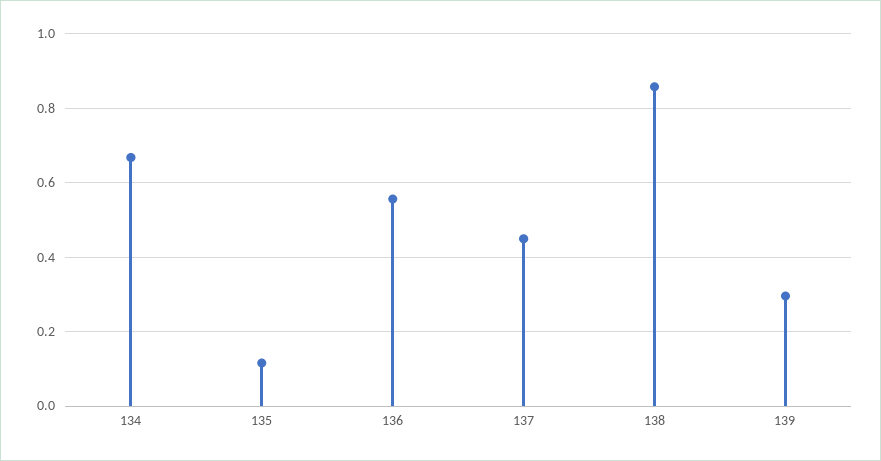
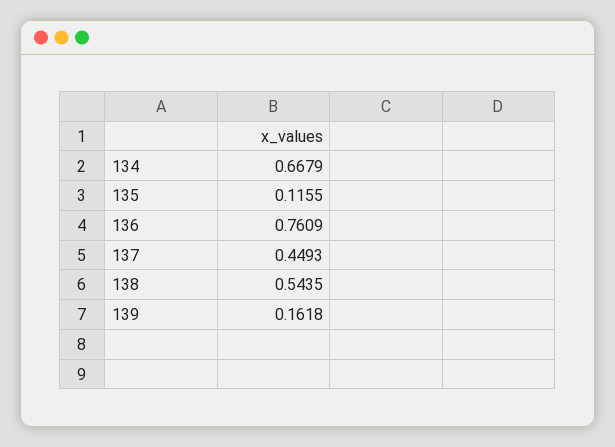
136: 0.56 -> 0.7609
138: 0.86 -> 0.5435
139: 0.3 -> 0.1618

